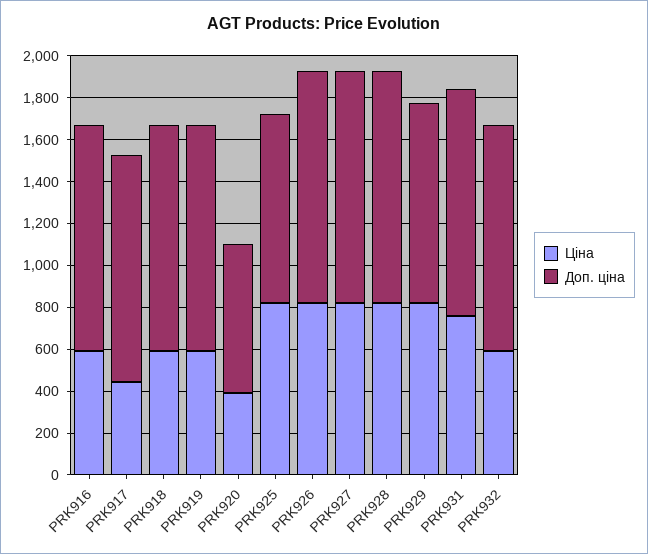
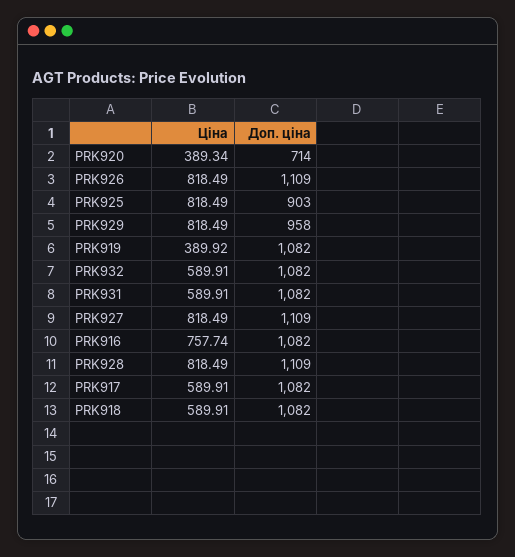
Ціна, PRK916: 600 -> 757.74
Ціна, PRK917: 450 -> 589.91
Ціна, PRK919: 600 -> 389.92
Ціна, PRK931: 750 -> 589.91

